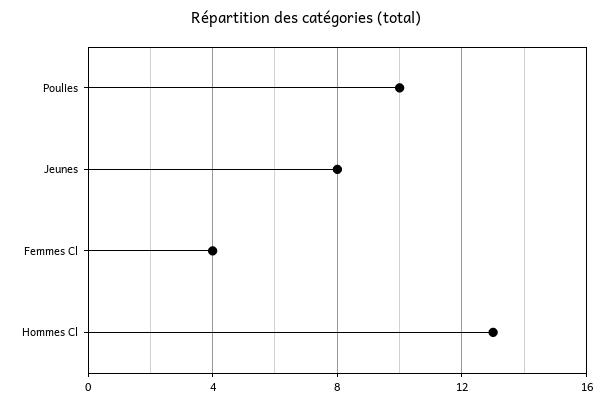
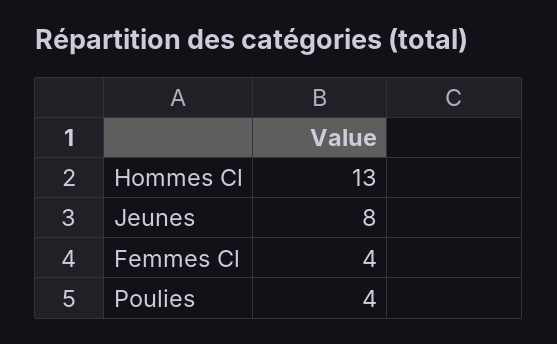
Poulies: 10 -> 4

